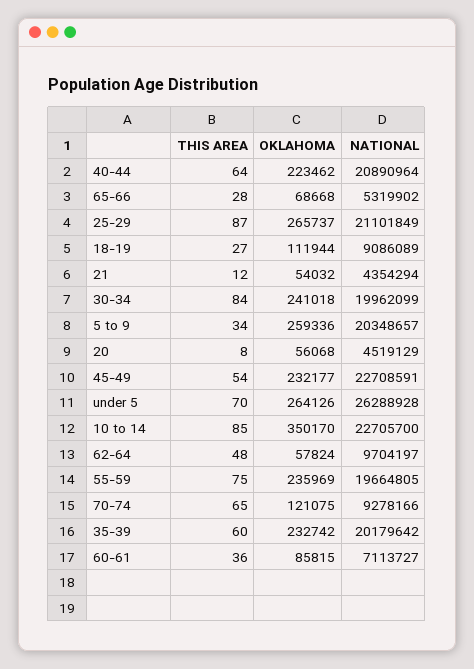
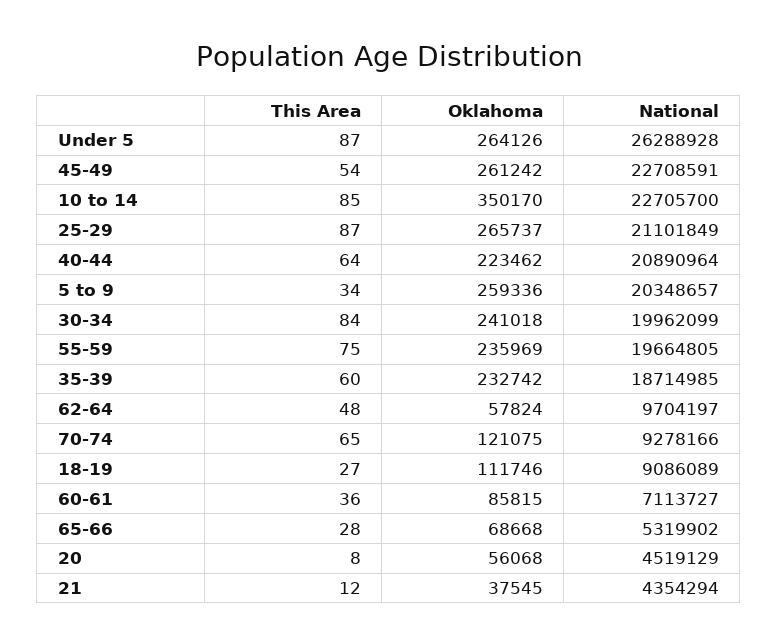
OKLAHOMA, 18-19: 111944 -> 111746
OKLAHOMA, 21: 54032 -> 37545
OKLAHOMA, 45-49: 232177 -> 261242
THIS AREA, under 5: 70 -> 87
NATIONAL, 35-39: 20179642 -> 18714985

